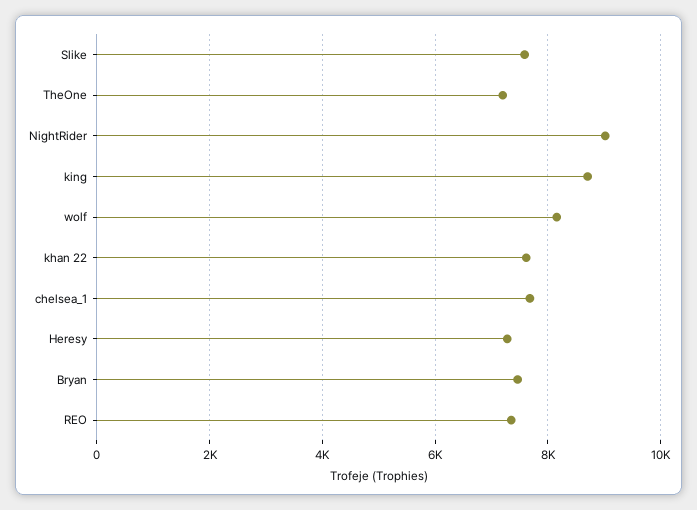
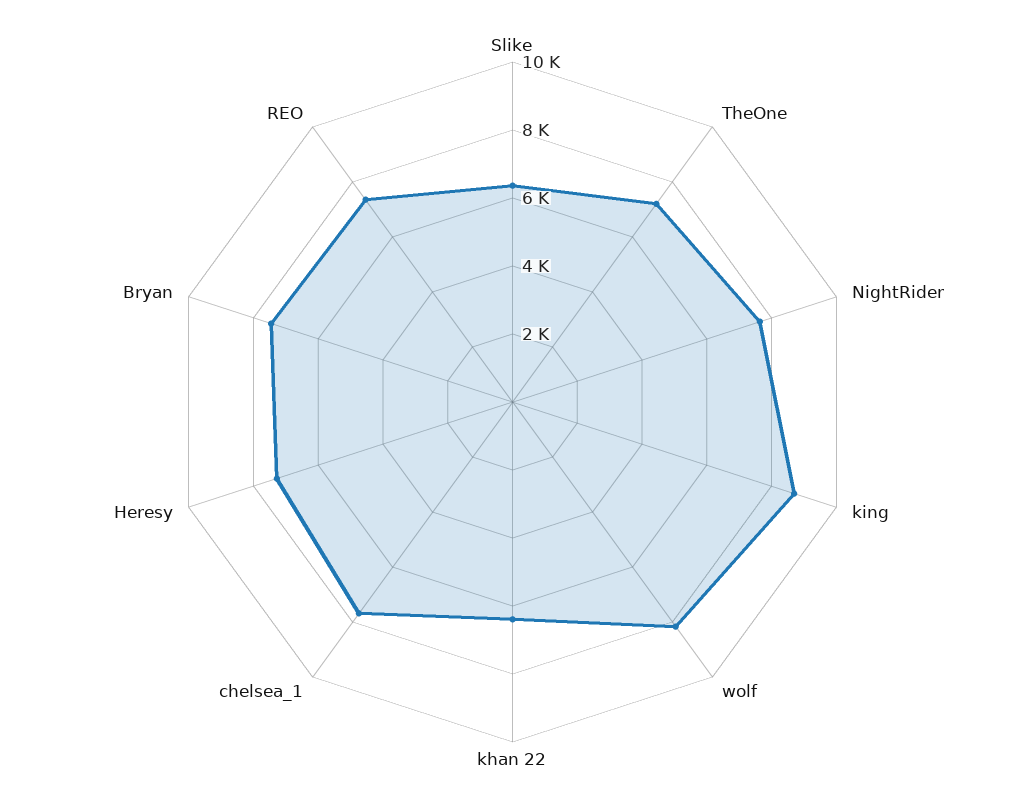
Slike: 7600 -> 6500
NightRider: 9000 -> 7500
khan 22: 7600 -> 6500

